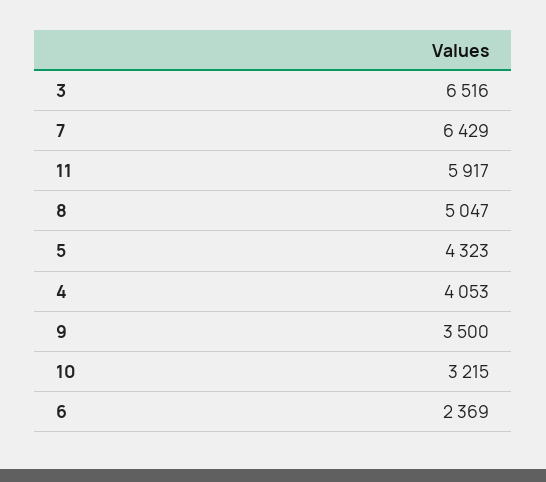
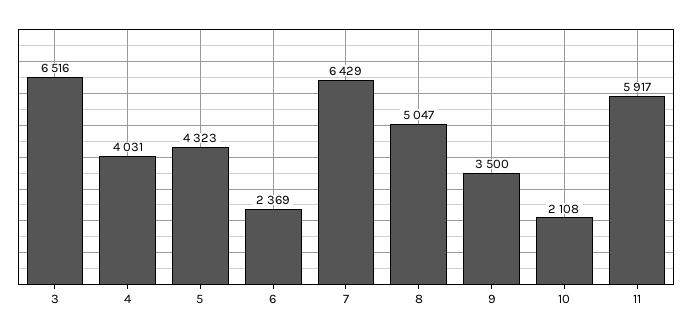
4: 4053 -> 4031
10: 3215 -> 2108

